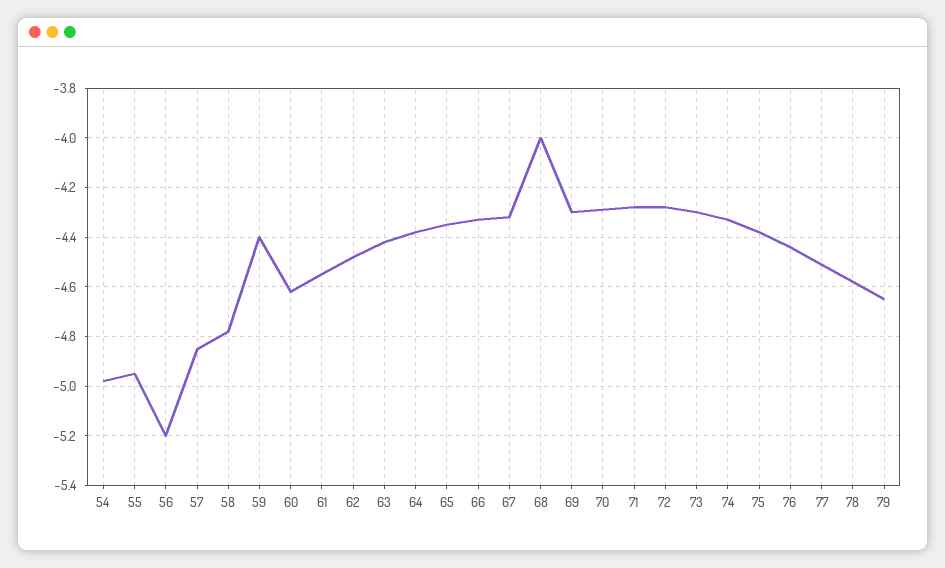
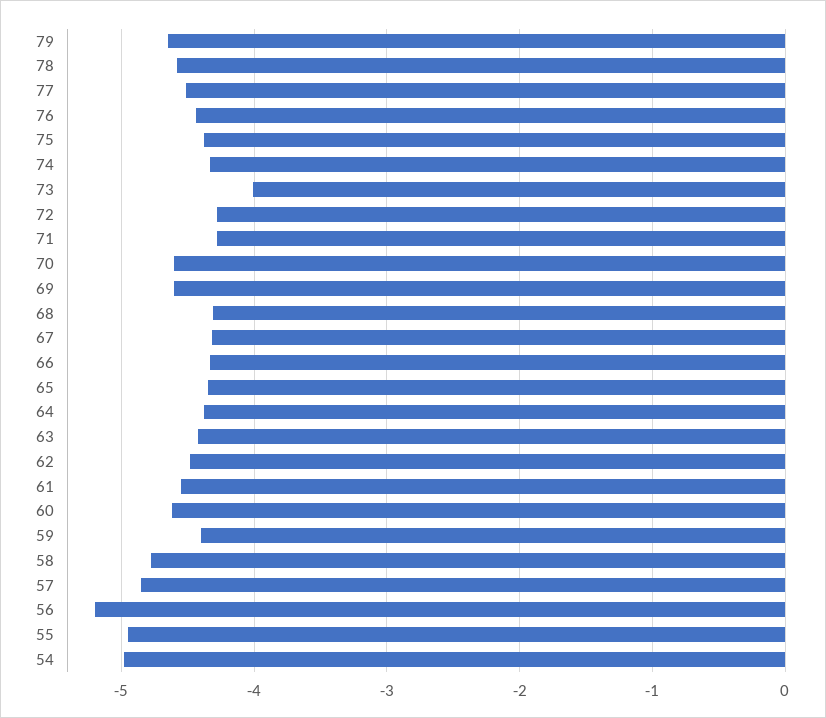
68: -4 -> -4.3
69: -4.3 -> -4.6
70: -4.3 -> -4.6
73: -4.3 -> -4

